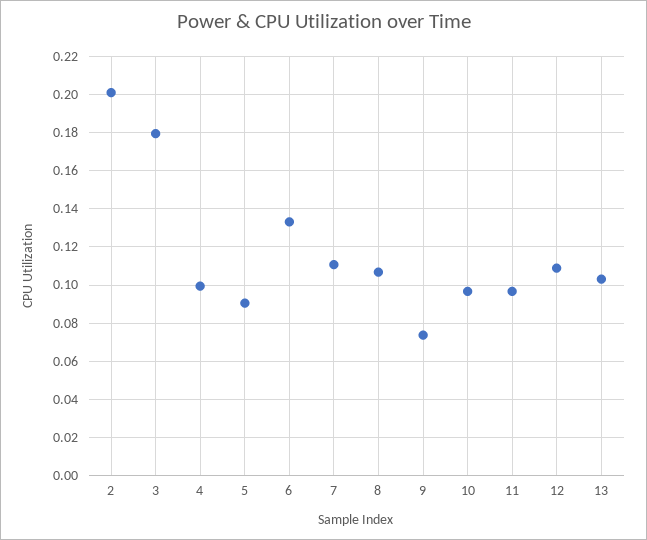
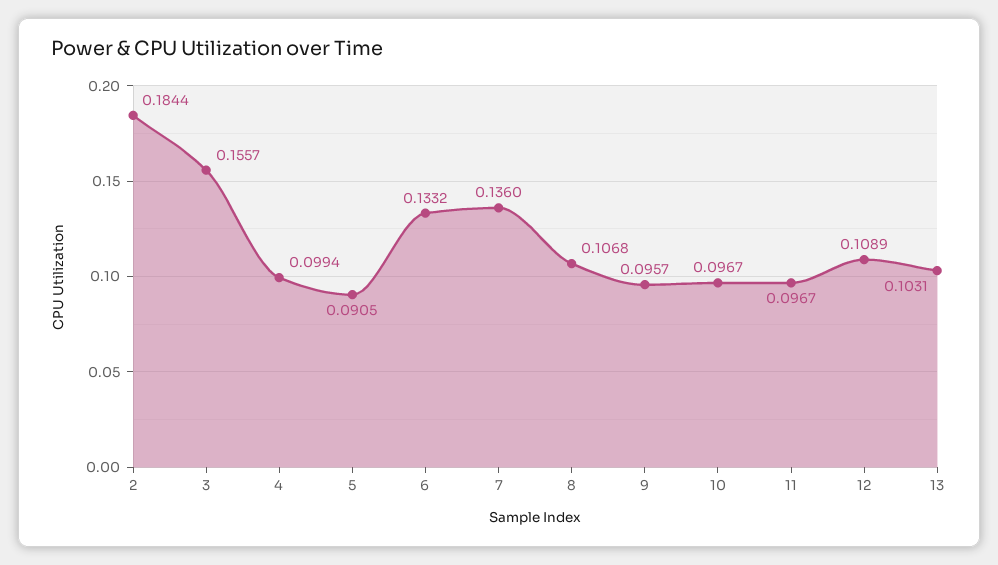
2: 0.2 -> 0.1844
3: 0.18 -> 0.1557
7: 0.11 -> 0.136
9: 0.075 -> 0.0957

